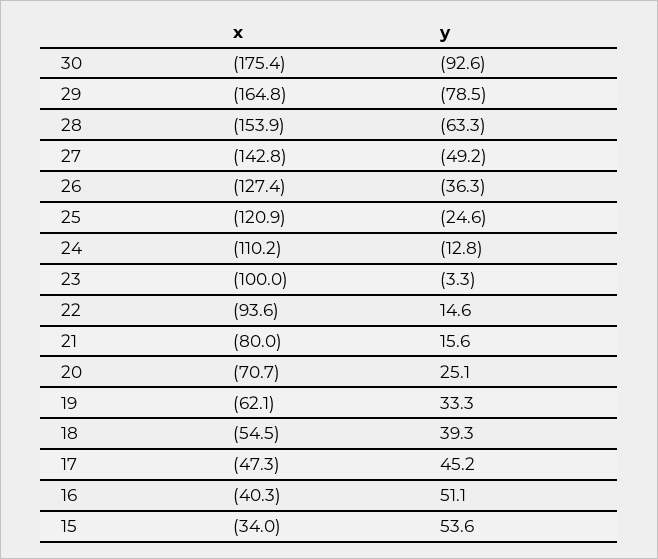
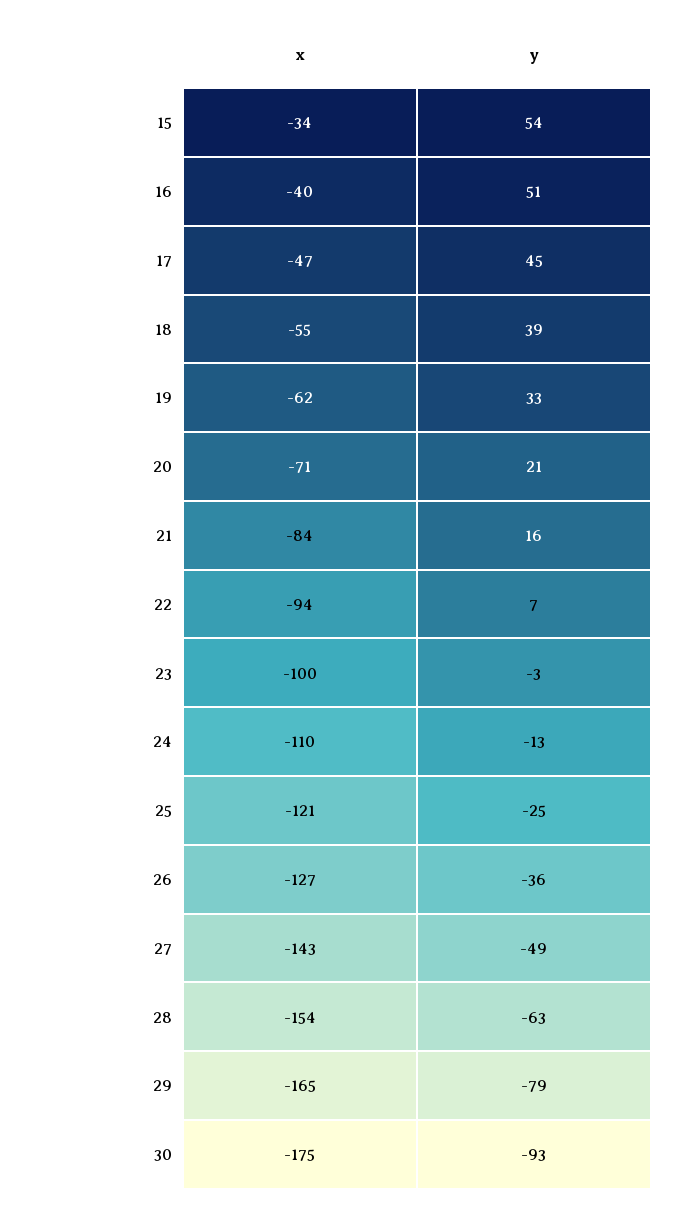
y, 22: 14.6 -> 7
x, 21: -80 -> -84
y, 20: 25.1 -> 21

